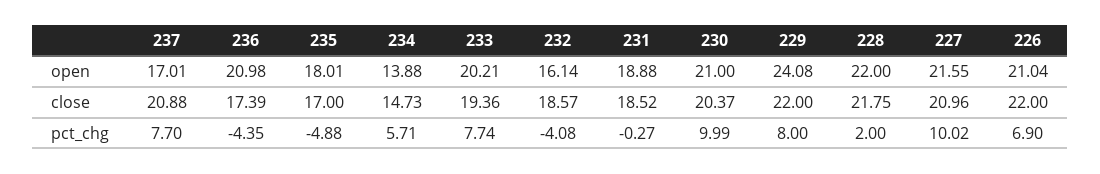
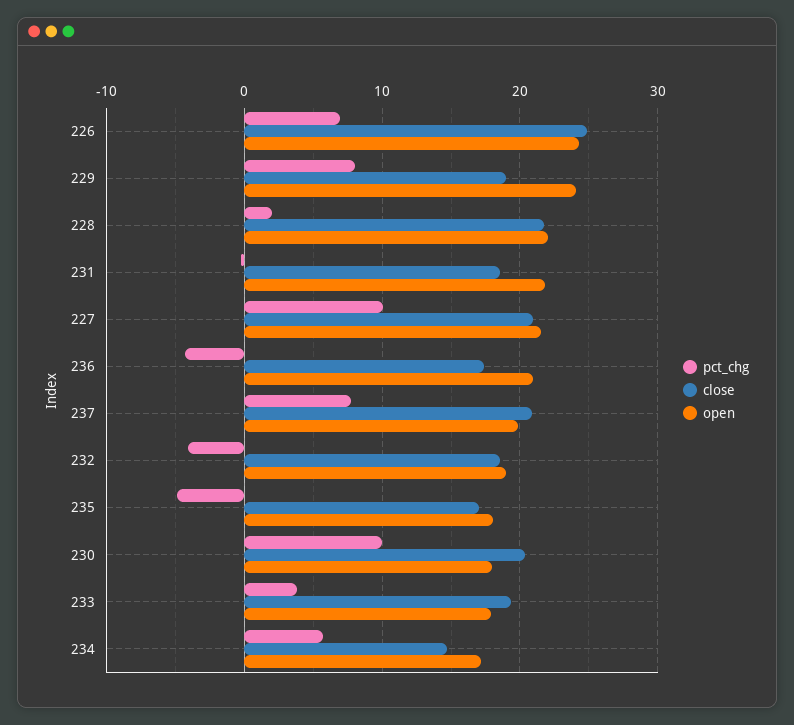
open, 237: 17.01 -> 20
open, 234: 13.88 -> 17
open, 233: 20.21 -> 18
open, 232: 16.14 -> 19
open, 231: 18.88 -> 22
open, 230: 21 -> 18
open, 226: 21.04 -> 24
close, 229: 22 -> 19
close, 226: 22 -> 25
pct_chg, 233: 7.74 -> 4

